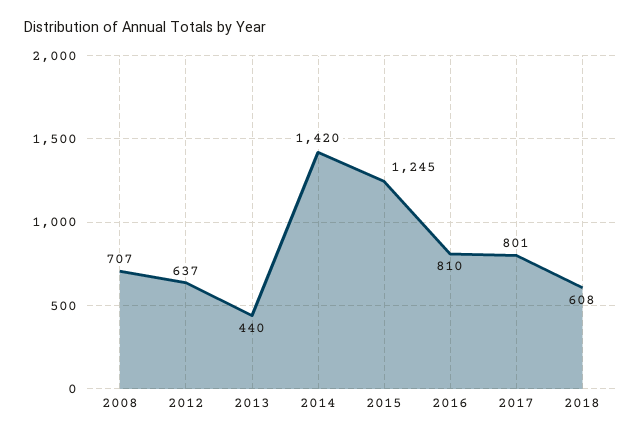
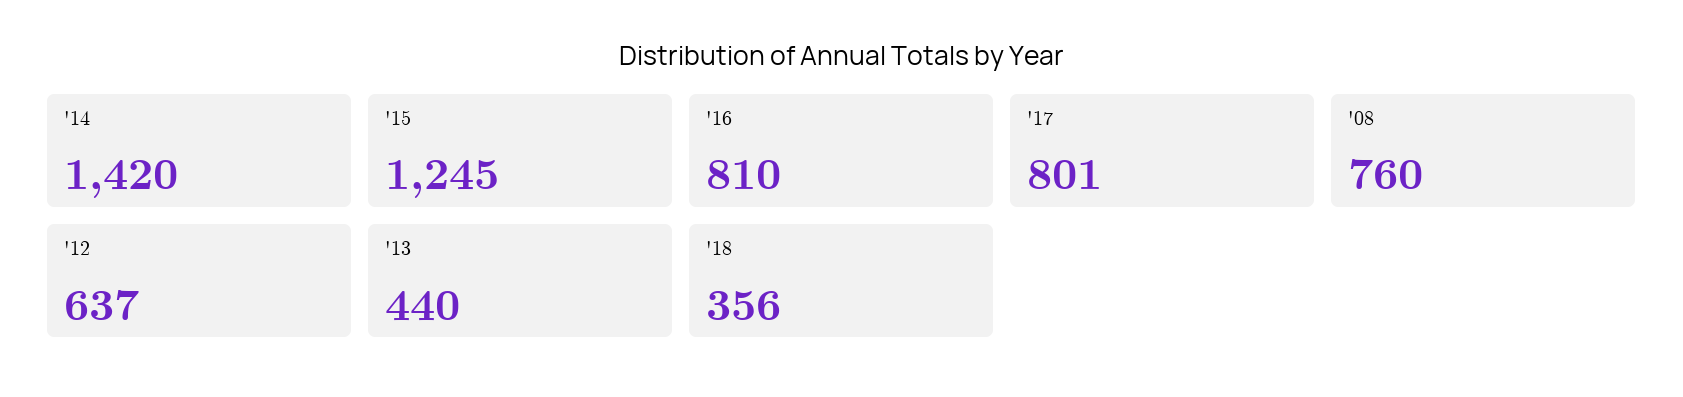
2008: 707 -> 760
2018: 608 -> 356

